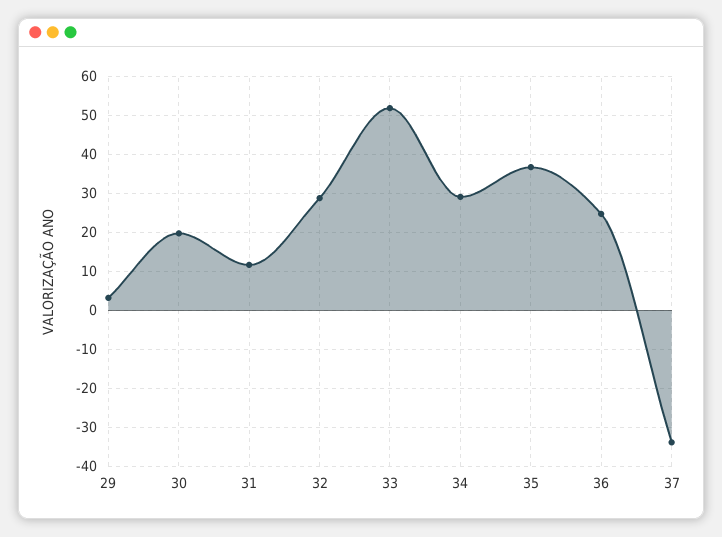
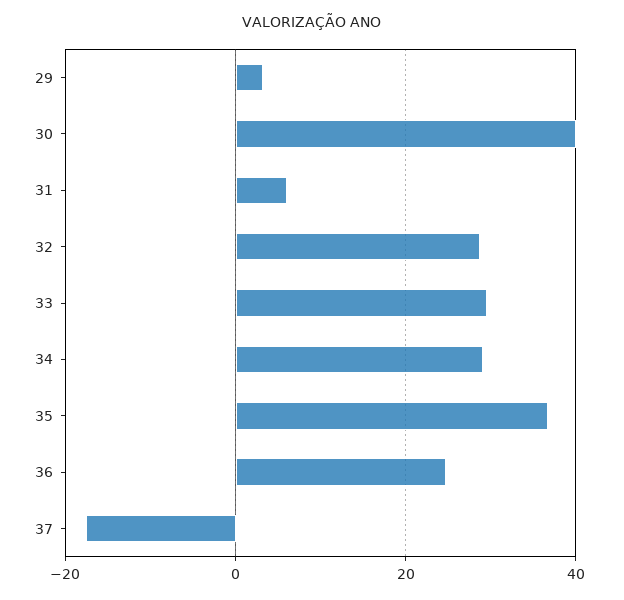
30: 20 -> 40
31: 12 -> 6
33: 52 -> 30
37: -34 -> -18

